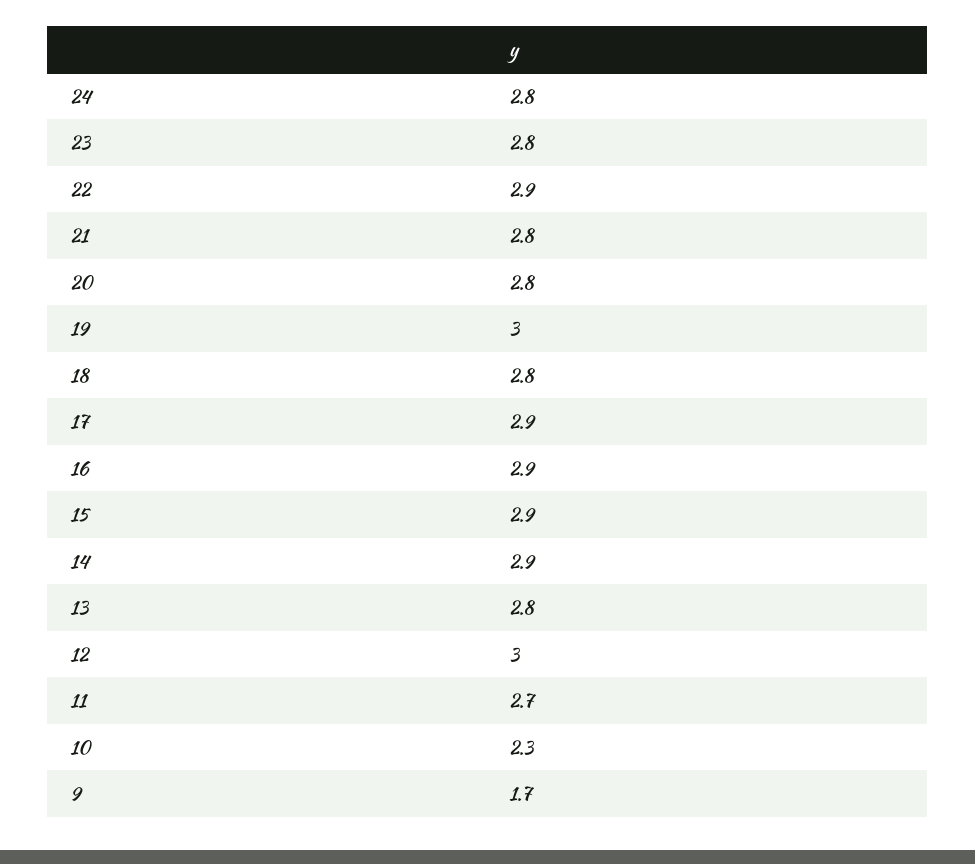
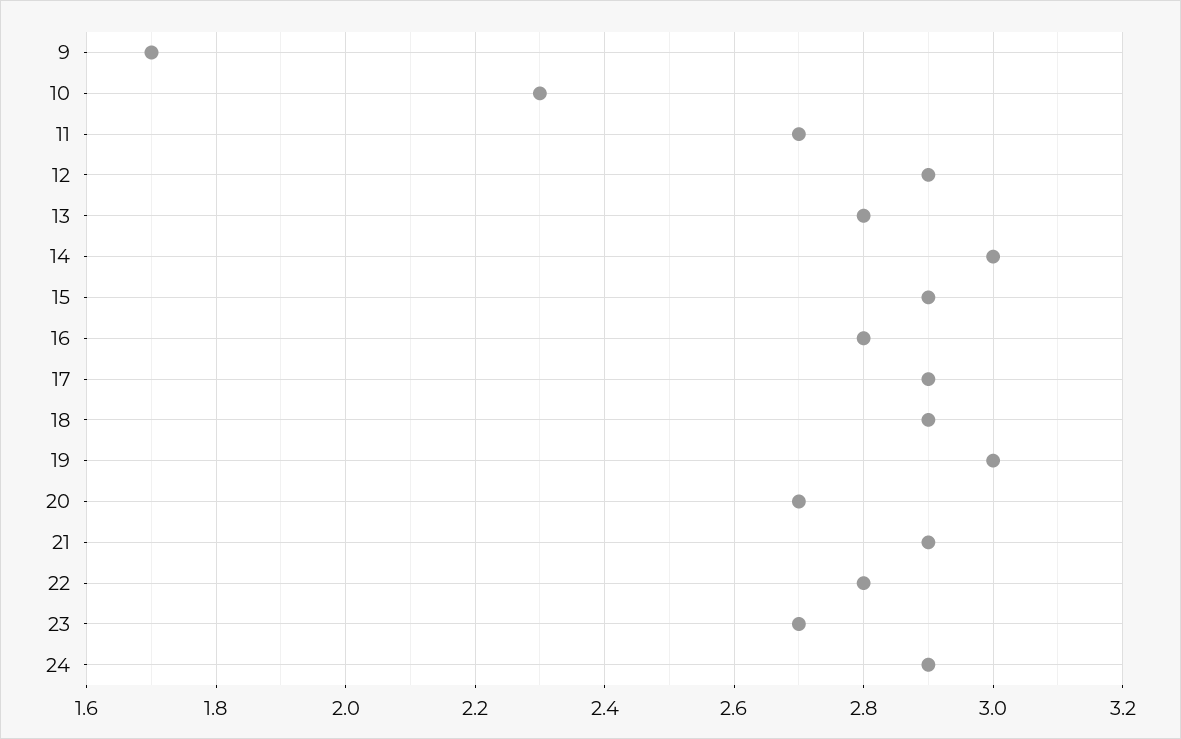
24: 2.8 -> 2.9
23: 2.8 -> 2.7
22: 2.9 -> 2.8
21: 2.8 -> 2.9
20: 2.8 -> 2.7
18: 2.8 -> 2.9
16: 2.9 -> 2.8
14: 2.9 -> 3
12: 3 -> 2.9

